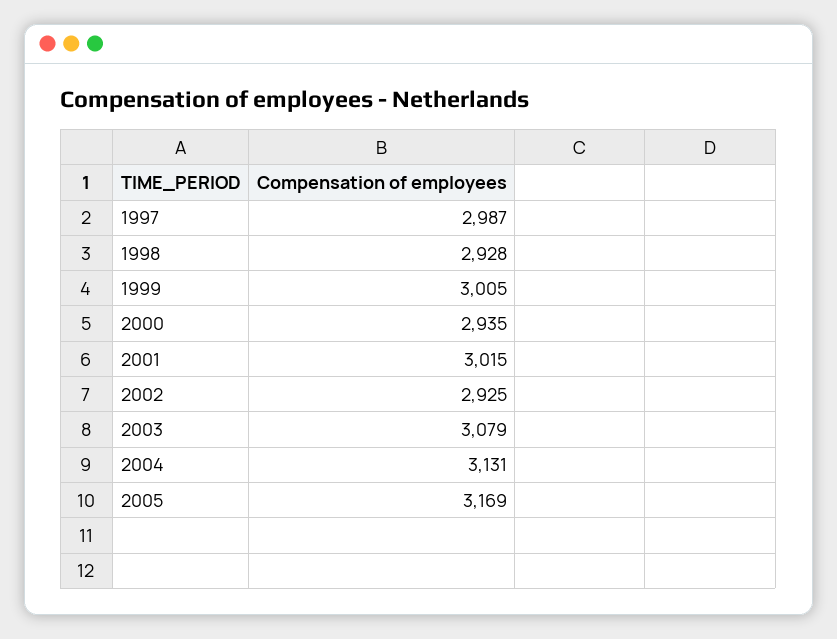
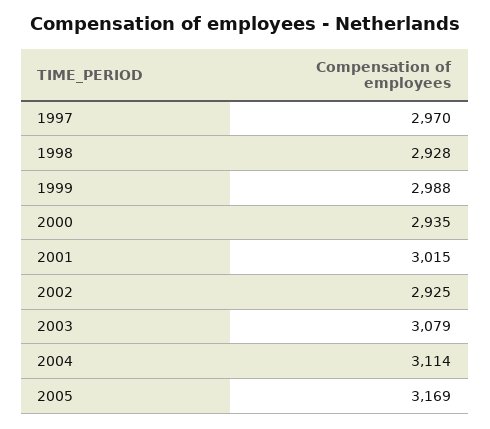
1997: 2987 -> 2970
1999: 3005 -> 2988
2004: 3131 -> 3114

